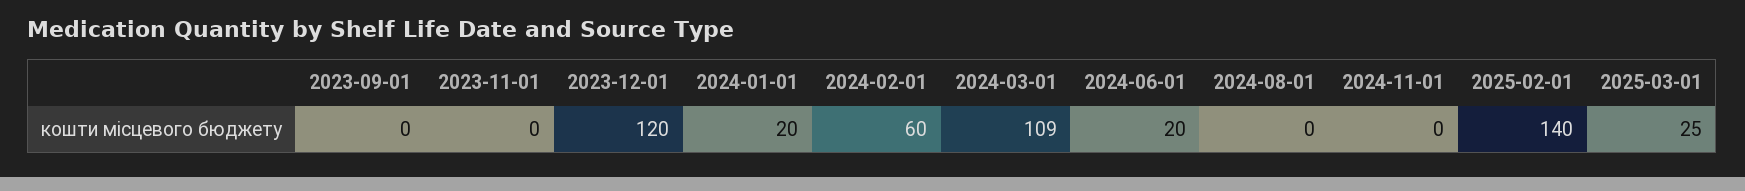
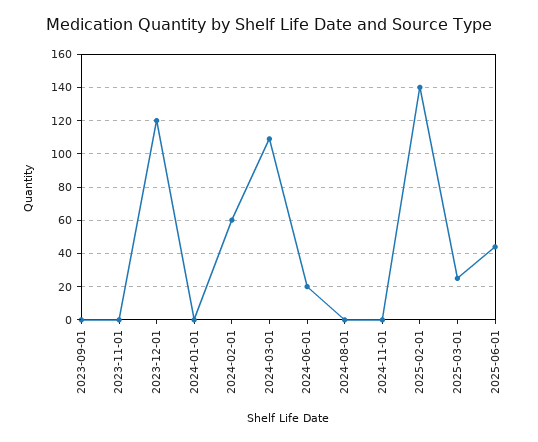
2024-01-01: 20 -> 0
2025-06-01: none -> 45

